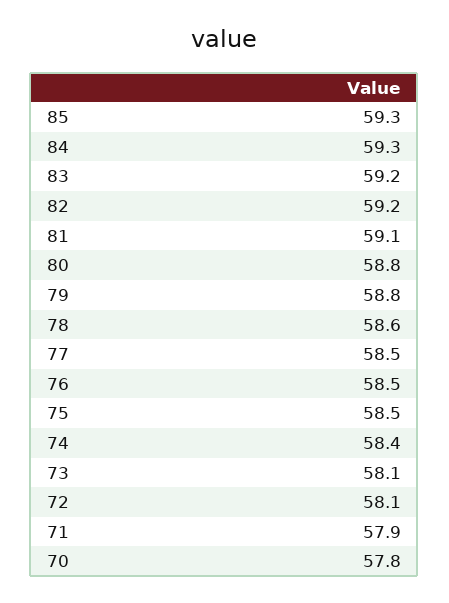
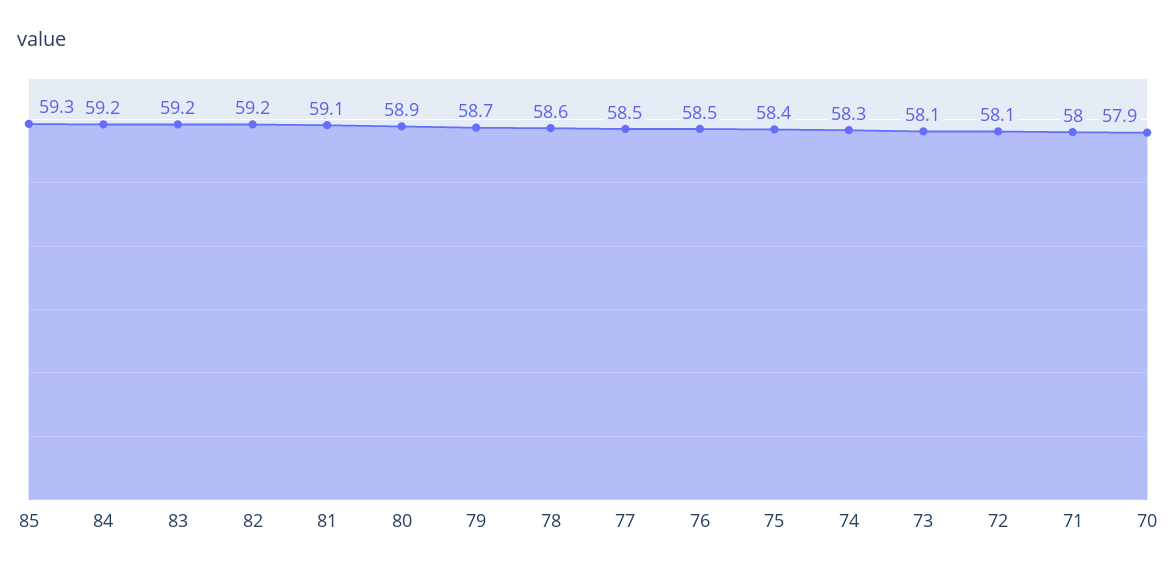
84: 59.3 -> 59.2
80: 58.8 -> 58.9
79: 58.8 -> 58.7
75: 58.5 -> 58.4
74: 58.4 -> 58.3
71: 57.9 -> 58
70: 57.8 -> 57.9

